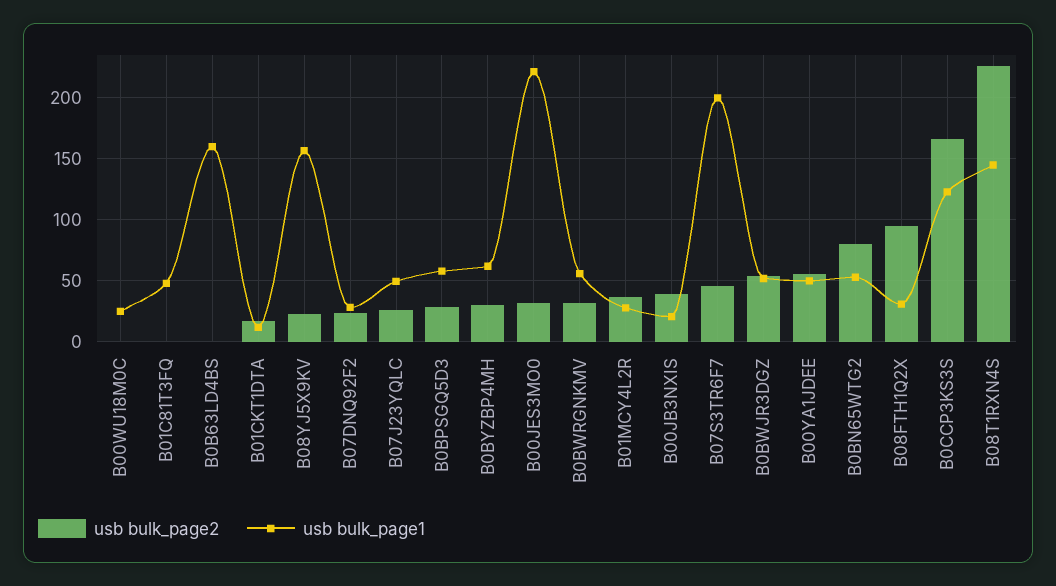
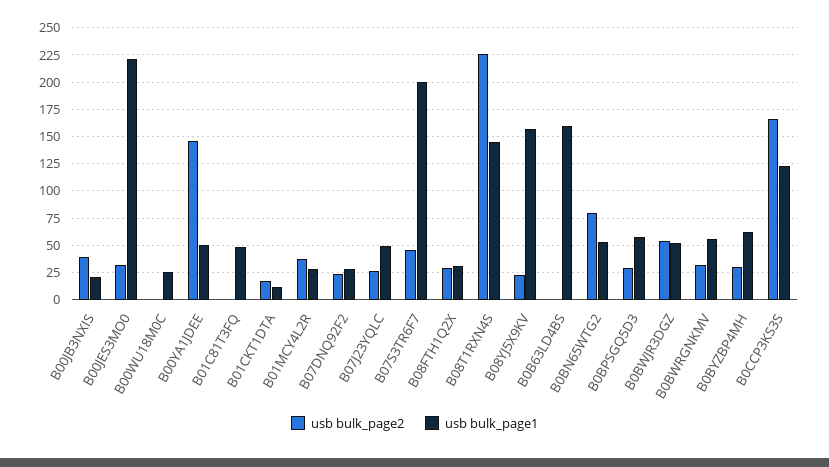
usb bulk_page2, B00YA1JDEE: 55 -> 150
usb bulk_page2, B08FTH1Q2X: 95 -> 25

